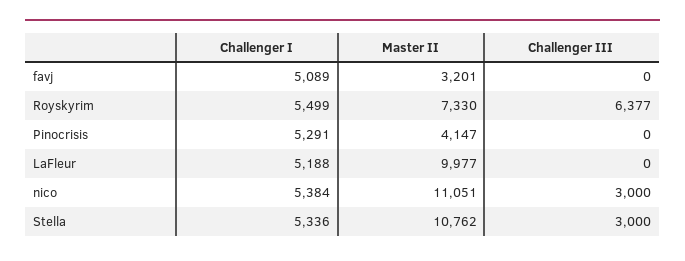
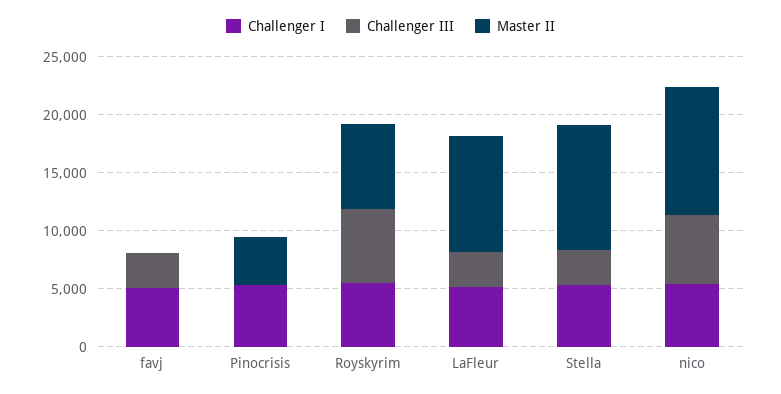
Master II, favj: 3201 -> 0
Challenger III, favj: 0 -> 3000
Challenger III, LaFleur: 0 -> 3000
Challenger III, nico: 3000 -> 6000

